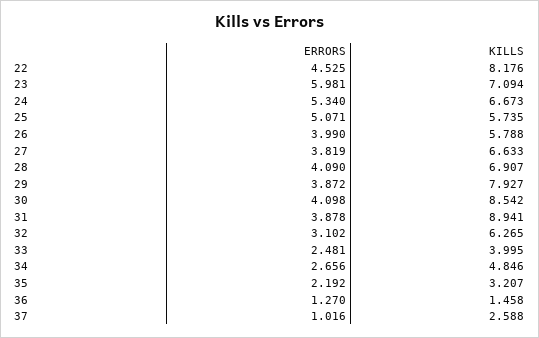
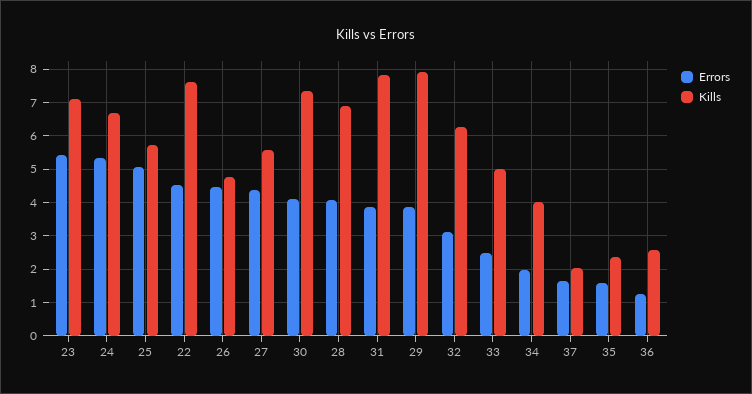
KILLS, 22: 8.176 -> 7.6
ERRORS, 23: 5.981 -> 5.4
ERRORS, 26: 3.99 -> 4.4
KILLS, 26: 5.788 -> 4.8
ERRORS, 27: 3.819 -> 4.4
KILLS, 27: 6.633 -> 5.6
KILLS, 30: 8.542 -> 7.4
KILLS, 31: 8.941 -> 7.8
KILLS, 33: 3.995 -> 5
ERRORS, 34: 2.656 -> 2
KILLS, 34: 4.846 -> 4
ERRORS, 35: 2.192 -> 1.6
KILLS, 35: 3.207 -> 2.4
KILLS, 36: 1.458 -> 2.6
ERRORS, 37: 1.016 -> 1.6
KILLS, 37: 2.588 -> 2

